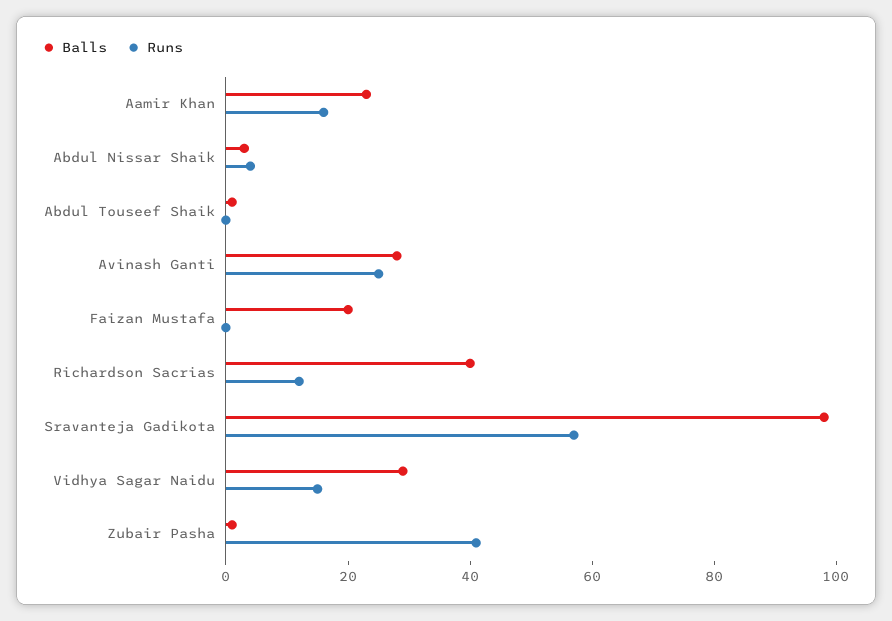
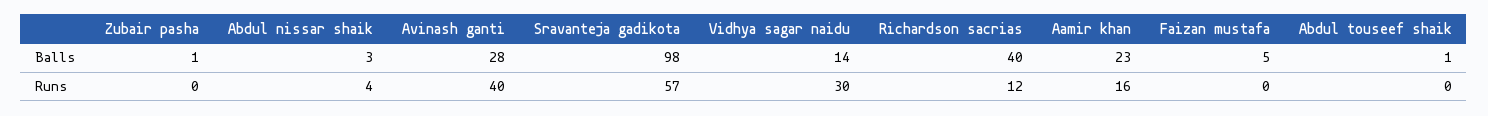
Runs, Avinash Ganti: 25 -> 40
Balls, Faizan Mustafa: 20 -> 5
Balls, Vidhya Sagar Naidu: 30 -> 14
Runs, Vidhya Sagar Naidu: 15 -> 30
Runs, Zubair Pasha: 40 -> 0

